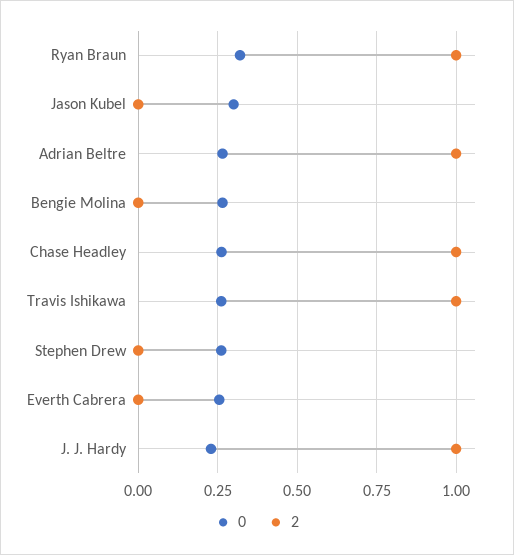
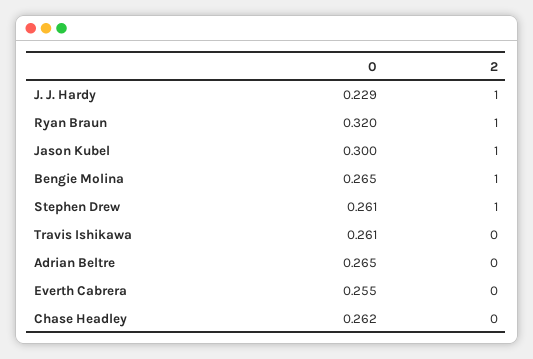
2, Jason Kubel: 0 -> 1
2, Adrian Beltre: 1 -> 0
2, Bengie Molina: 0 -> 1
2, Chase Headley: 1 -> 0
2, Travis Ishikawa: 1 -> 0
2, Stephen Drew: 0 -> 1

